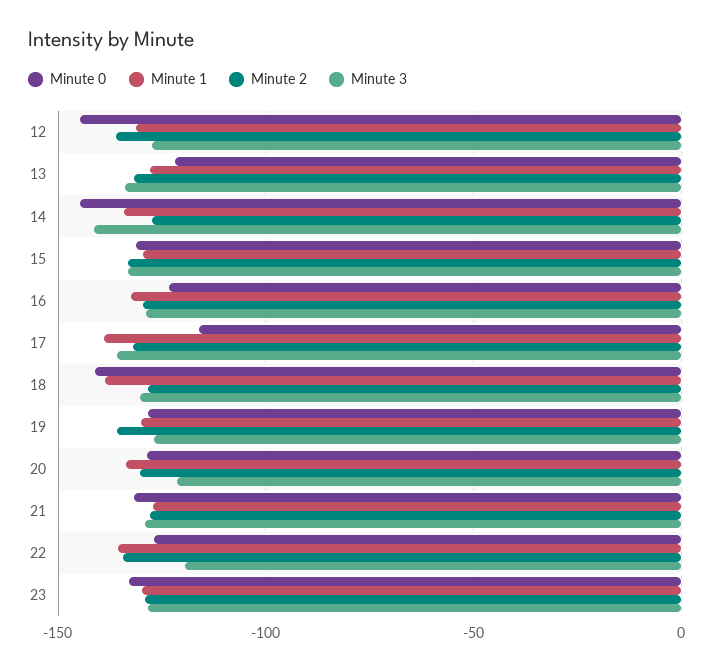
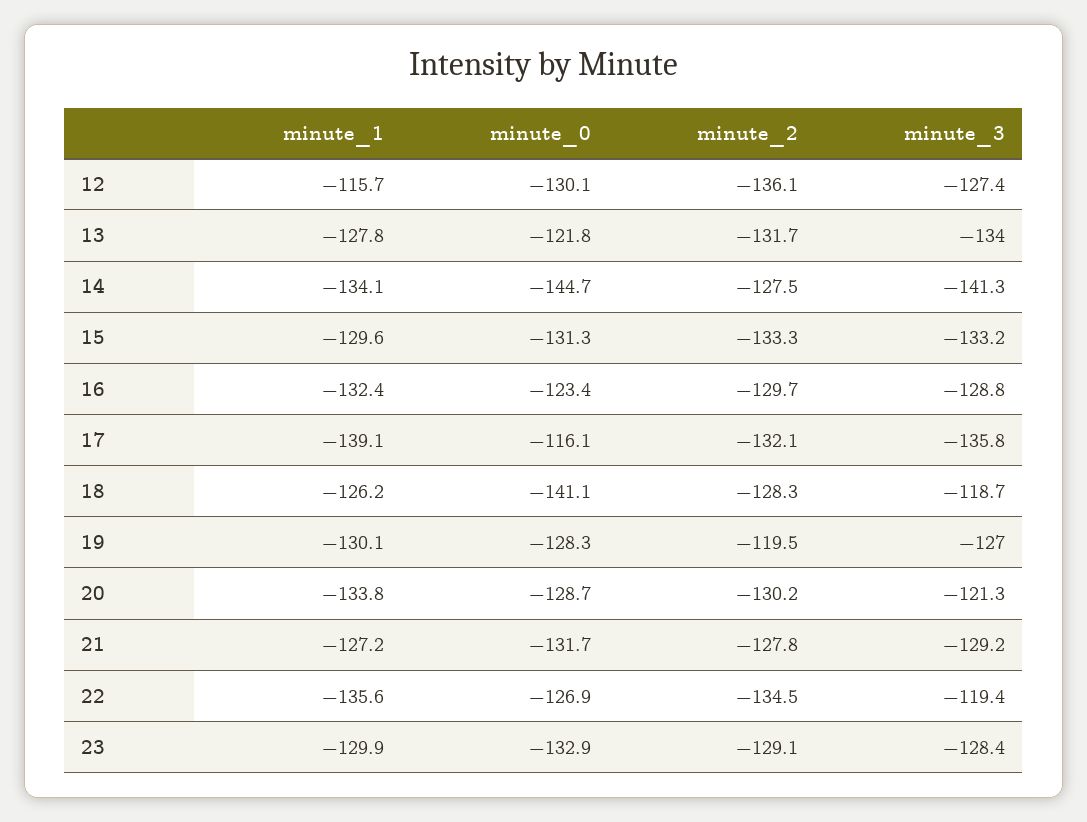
Minute 0, 12: -145 -> -130.1
Minute 1, 12: -130 -> -115.7
Minute 1, 18: -140 -> -126.2
Minute 3, 18: -130 -> -118.7
Minute 2, 19: -135 -> -119.5

